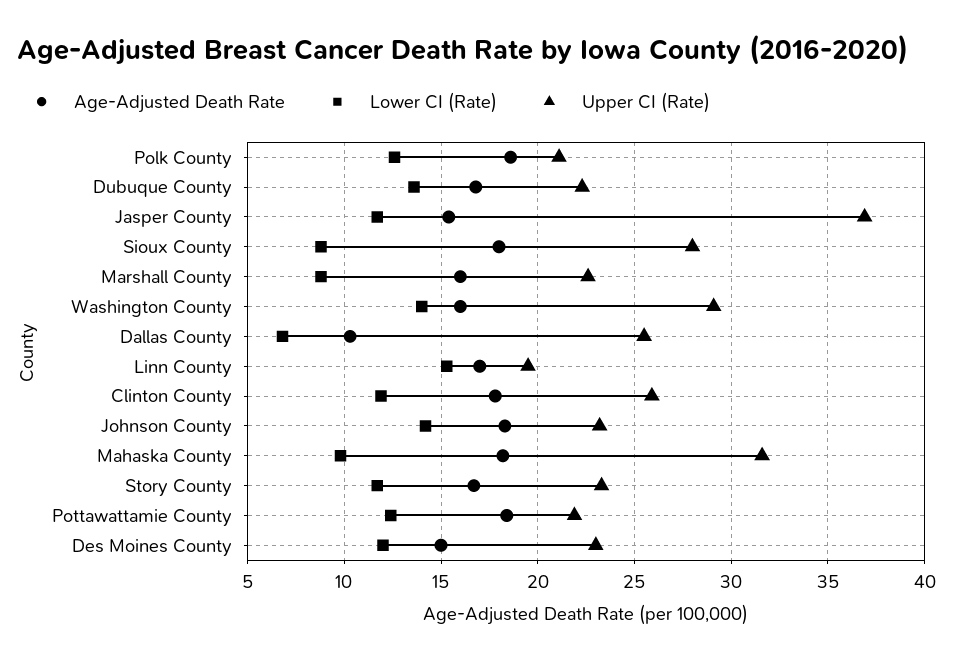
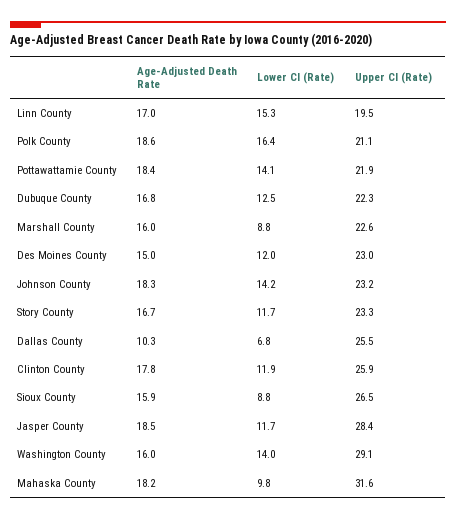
Lower CI (Rate), Polk County: 12.5 -> 16.4
Lower CI (Rate), Dubuque County: 13.5 -> 12.5
Age-Adjusted Death Rate, Jasper County: 15.5 -> 18.5
Upper CI (Rate), Jasper County: 37 -> 28.4
Age-Adjusted Death Rate, Sioux County: 18 -> 15.9
Upper CI (Rate), Sioux County: 28 -> 26.5
Lower CI (Rate), Pottawattamie County: 12.5 -> 14.1

